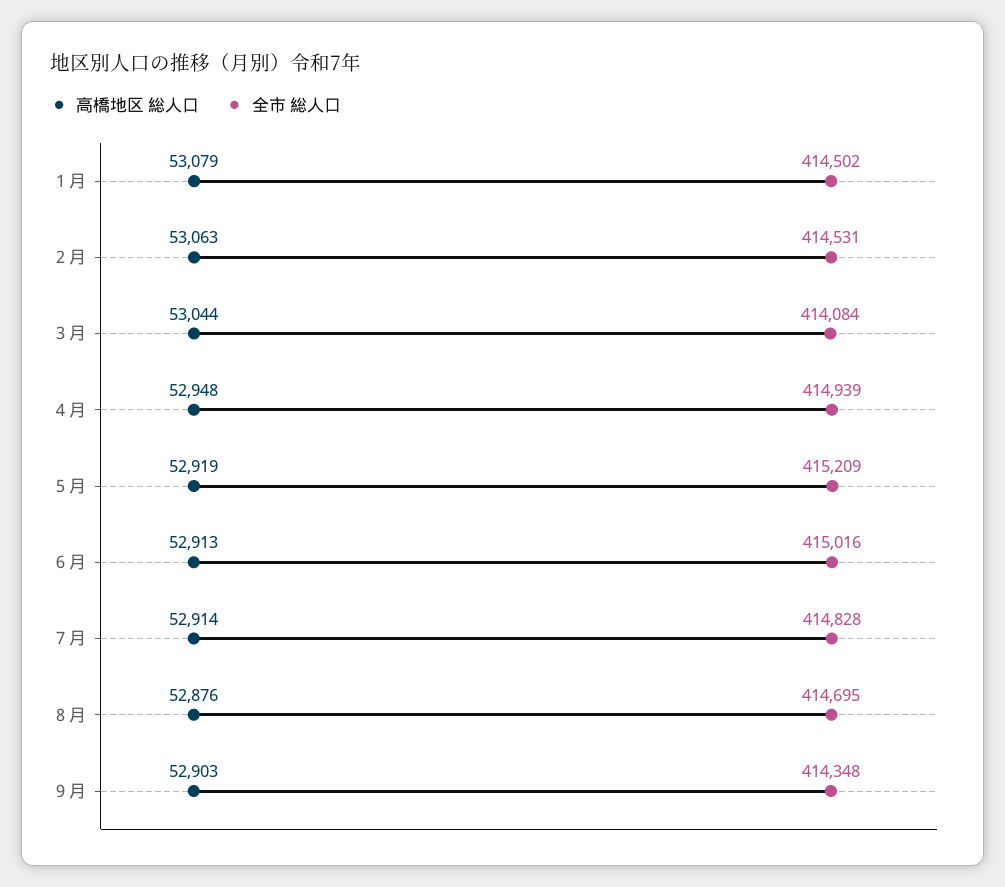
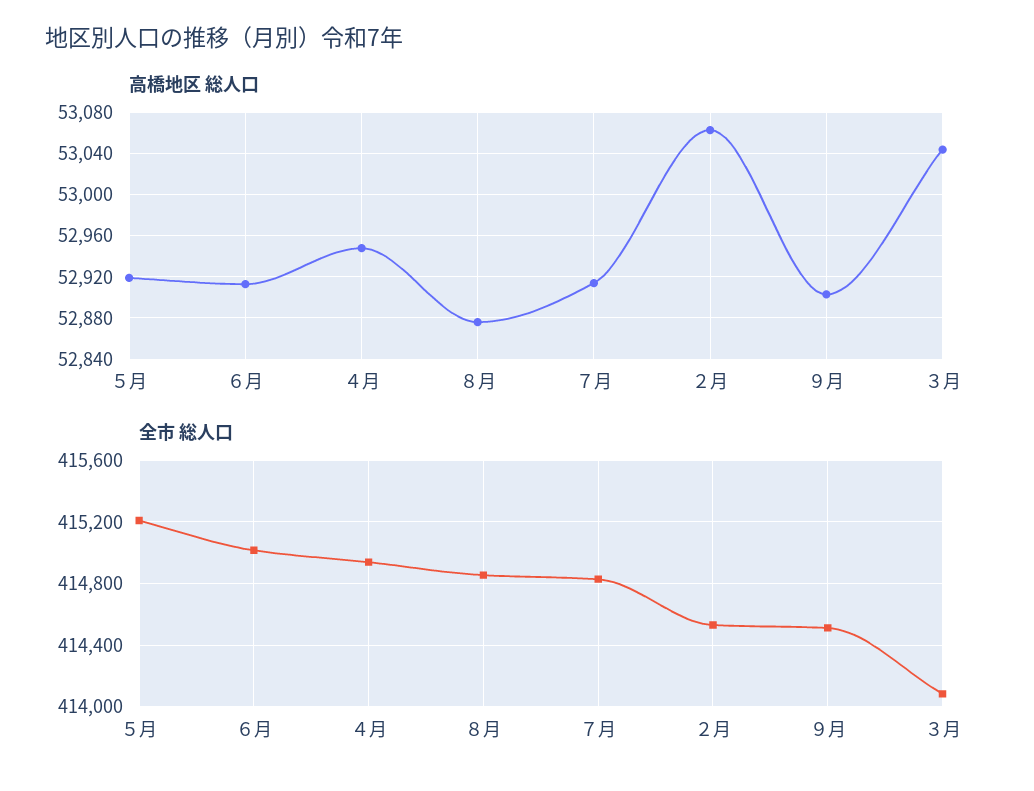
高橋地区 総人口, １月: 53079 -> none
全市 総人口, １月: 414502 -> none
全市 総人口, ８月: 414695 -> 414850
全市 総人口, ９月: 414348 -> 414500

